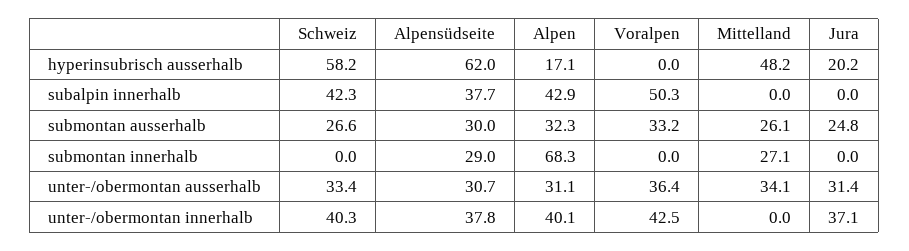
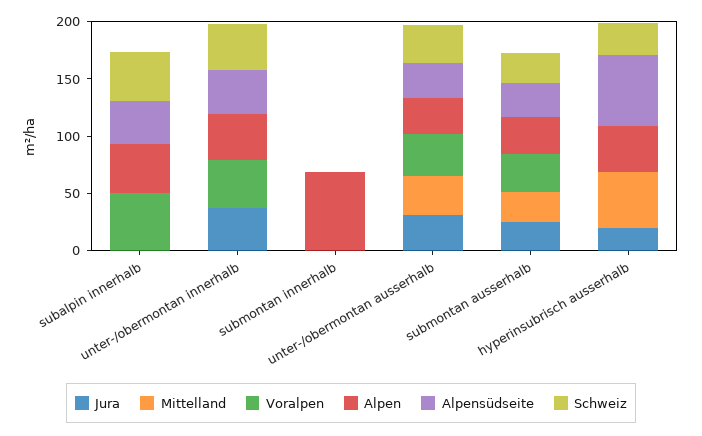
Schweiz, hyperinsubrisch ausserhalb: 58.2 -> 30
Alpen, hyperinsubrisch ausserhalb: 17.1 -> 40
Alpensüdseite, submontan innerhalb: 29 -> 0
Mittelland, submontan innerhalb: 27.1 -> 0

